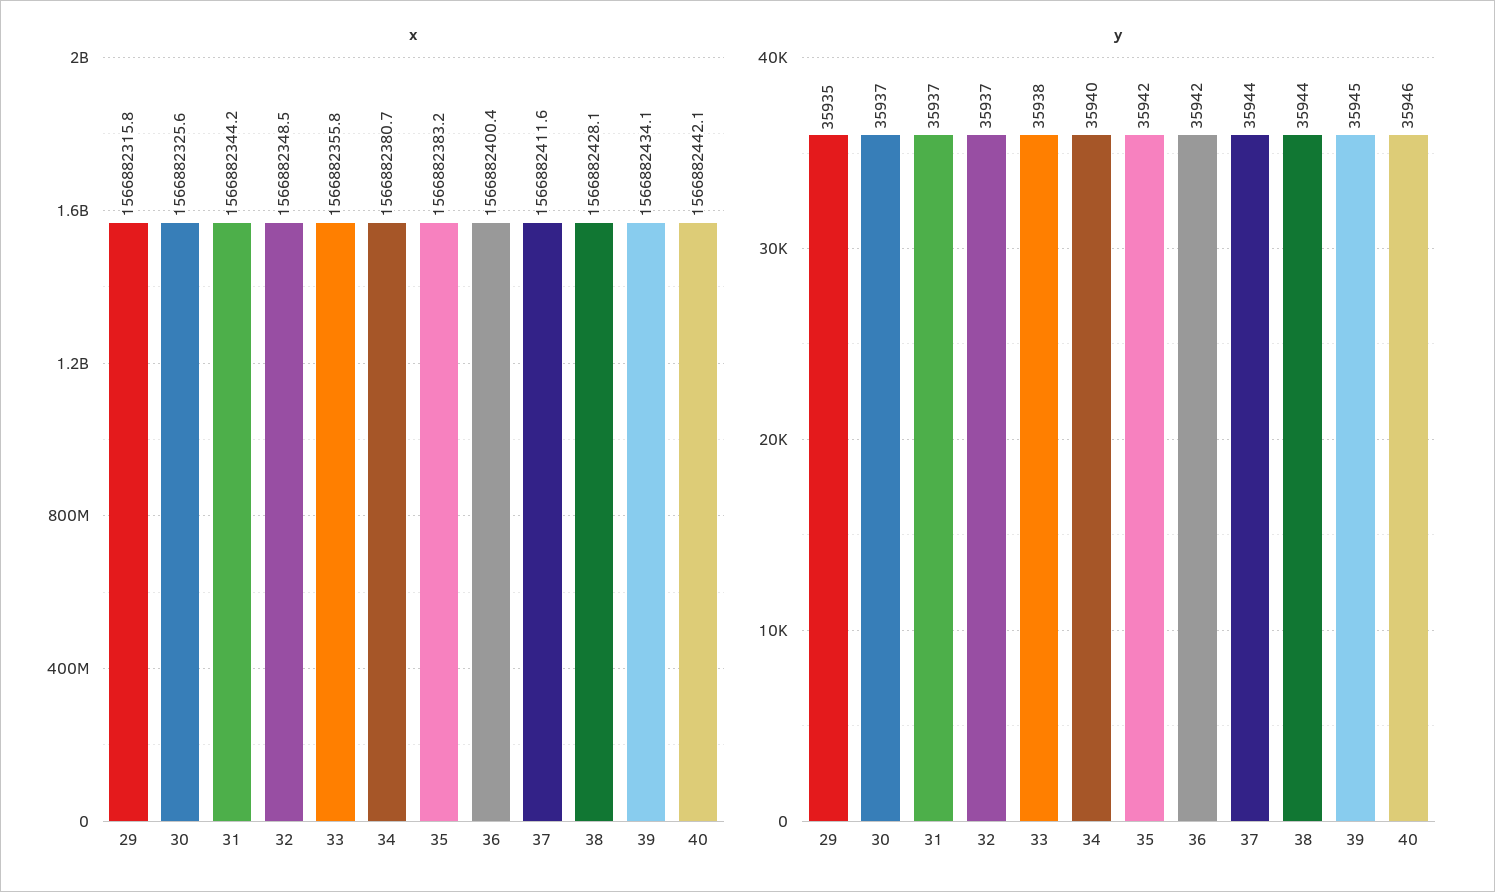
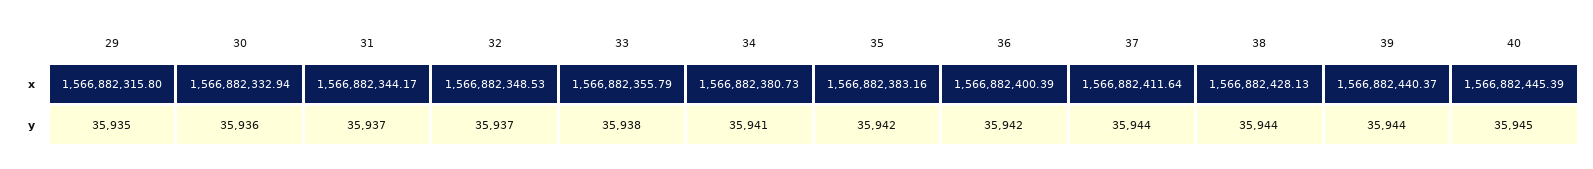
x, 30: 1566882325.6 -> 1566882332.94
x, 39: 1566882434.1 -> 1566882440.37
x, 40: 1566882442.1 -> 1566882445.39
y, 30: 35937 -> 35936
y, 34: 35940 -> 35941
y, 39: 35945 -> 35944
y, 40: 35946 -> 35945

